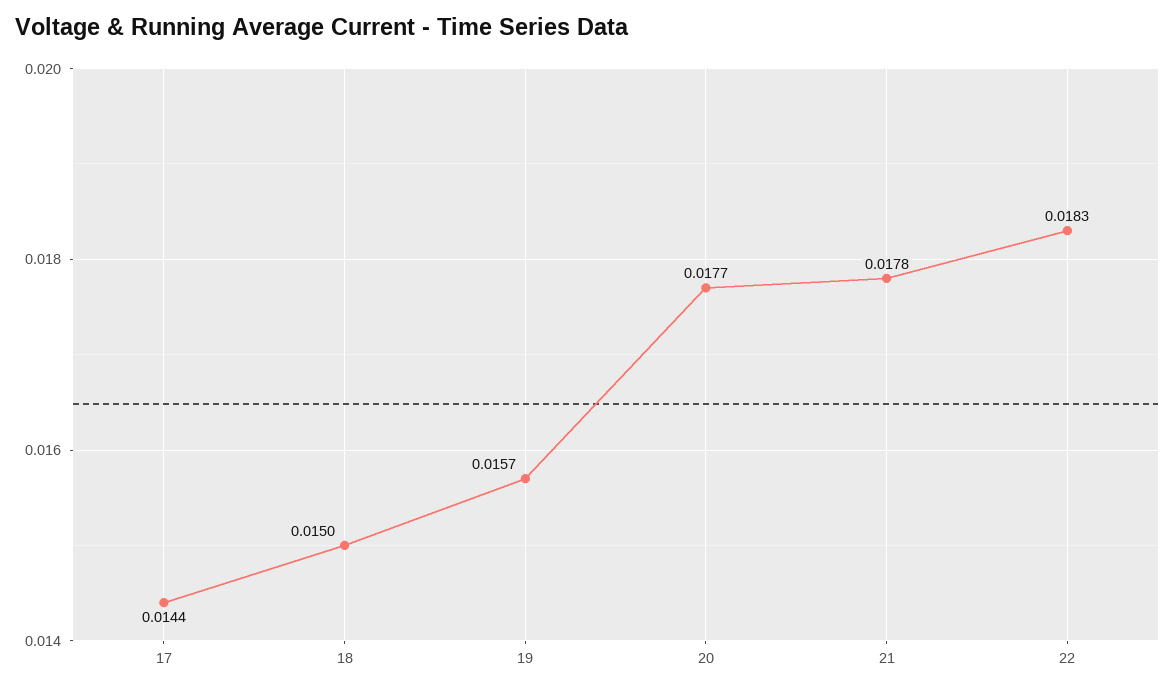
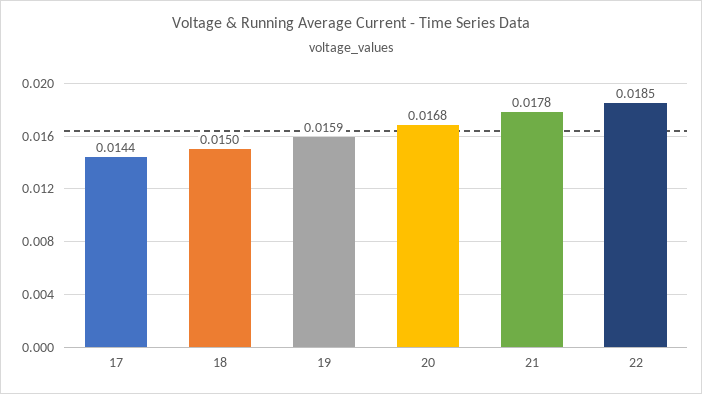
19: 0.0157 -> 0.0159
20: 0.0177 -> 0.0168
22: 0.0183 -> 0.0185

